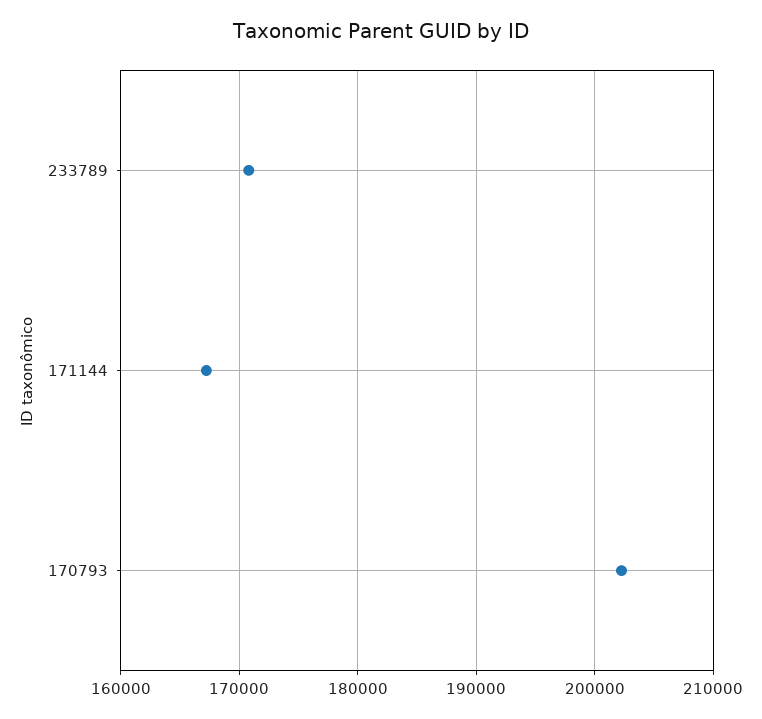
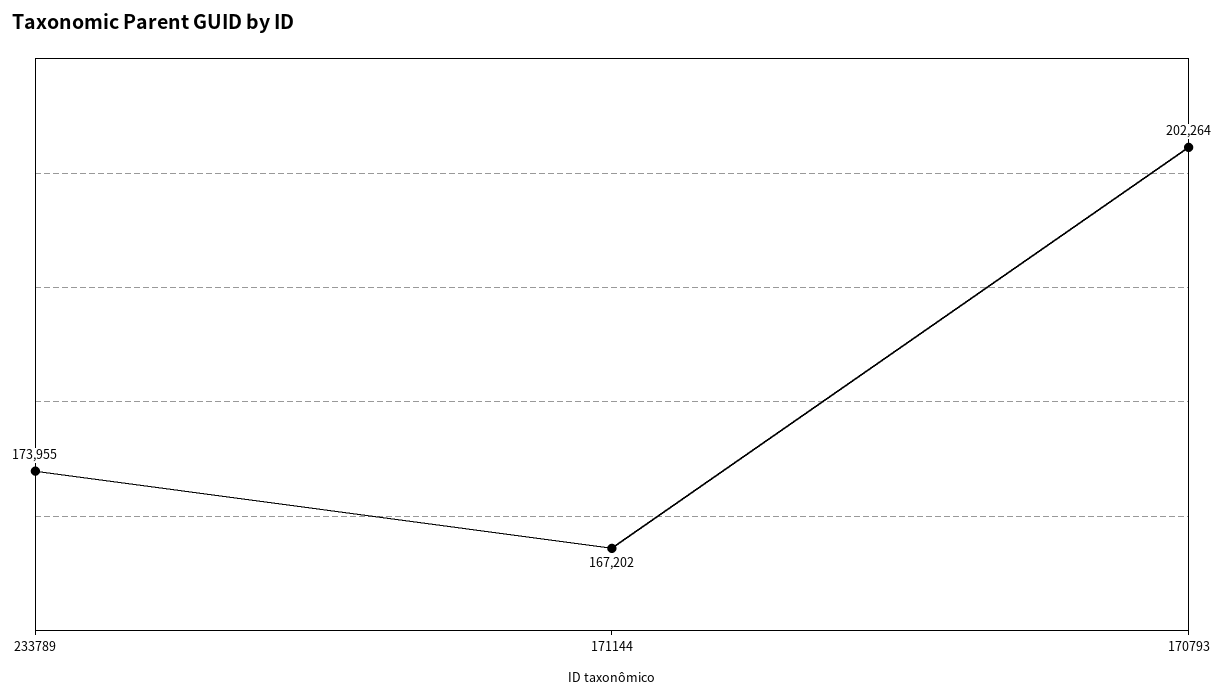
233789: 171000 -> 173955

